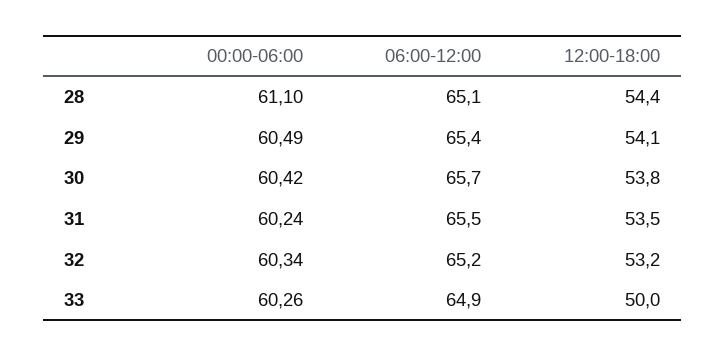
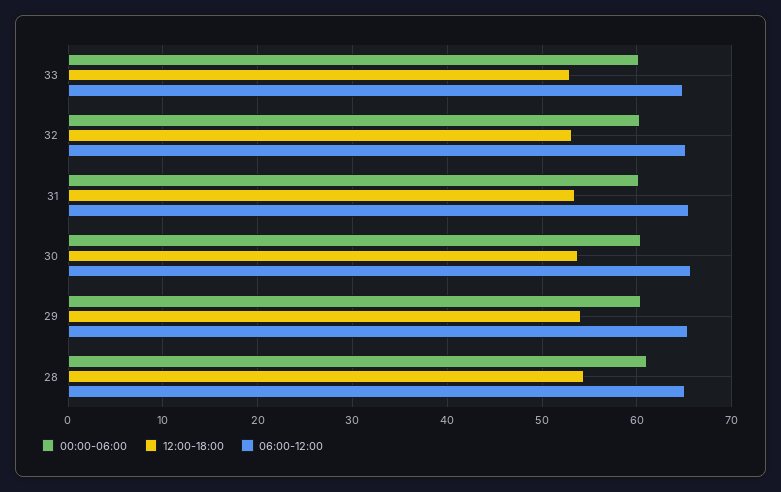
12:00-18:00, 33: 50 -> 53

